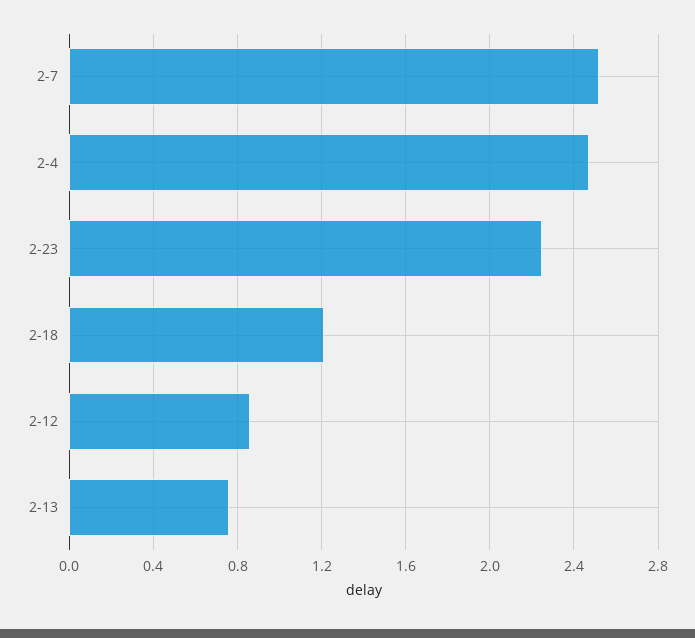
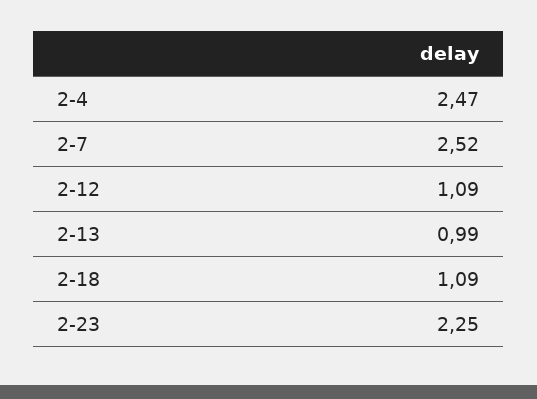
2-18: 1.2 -> 1.09
2-12: 0.85 -> 1.09
2-13: 0.75 -> 0.99

